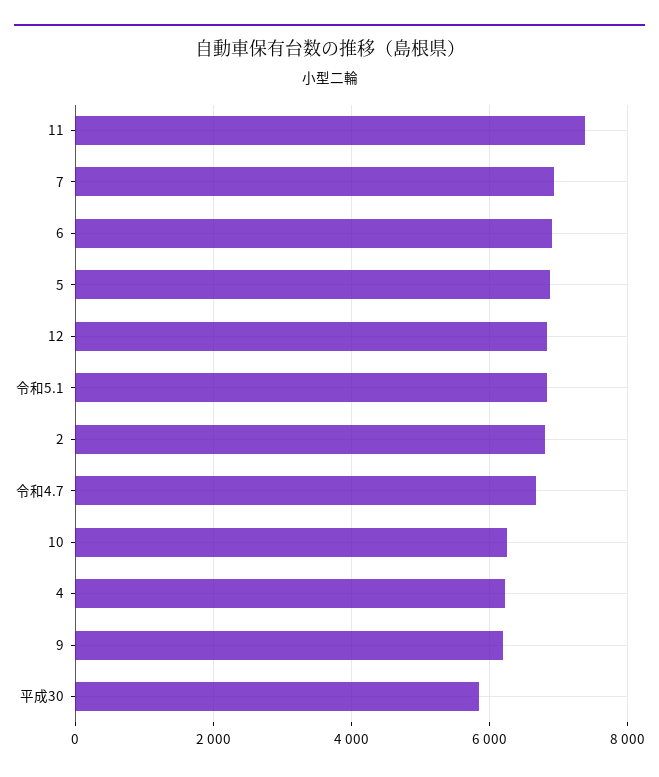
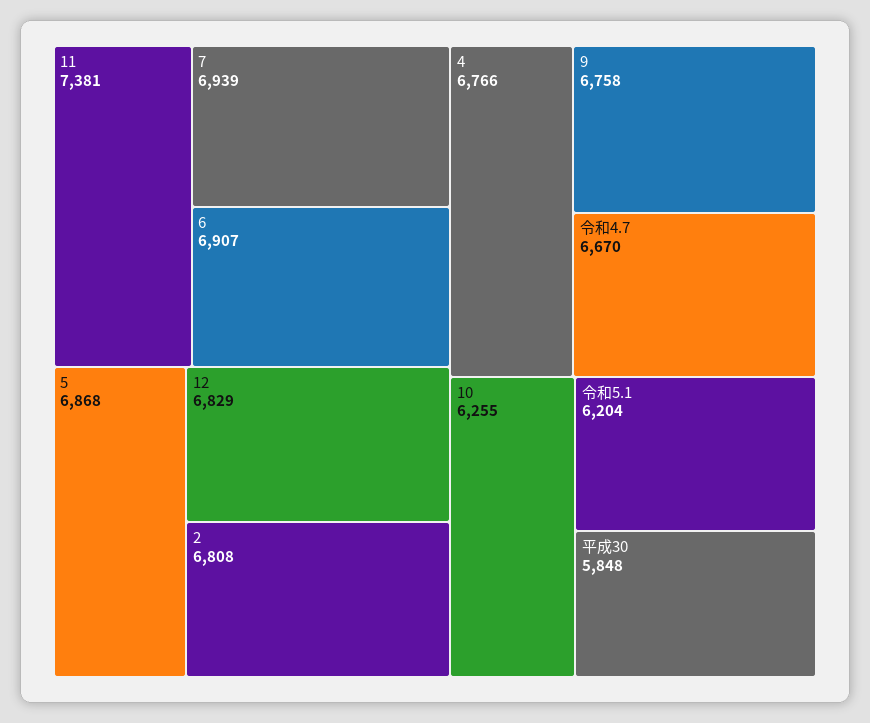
令和5.1: 6800 -> 6204
4: 6200 -> 6766
9: 6200 -> 6758

